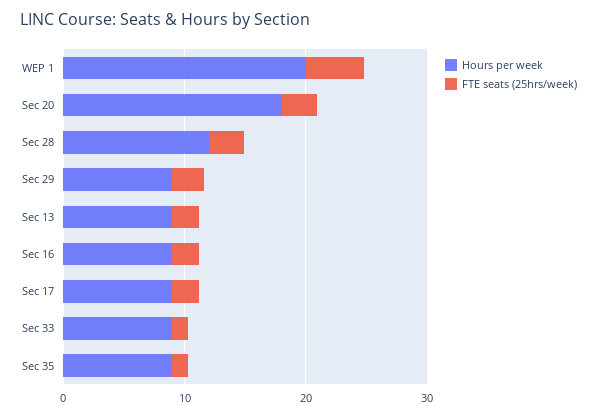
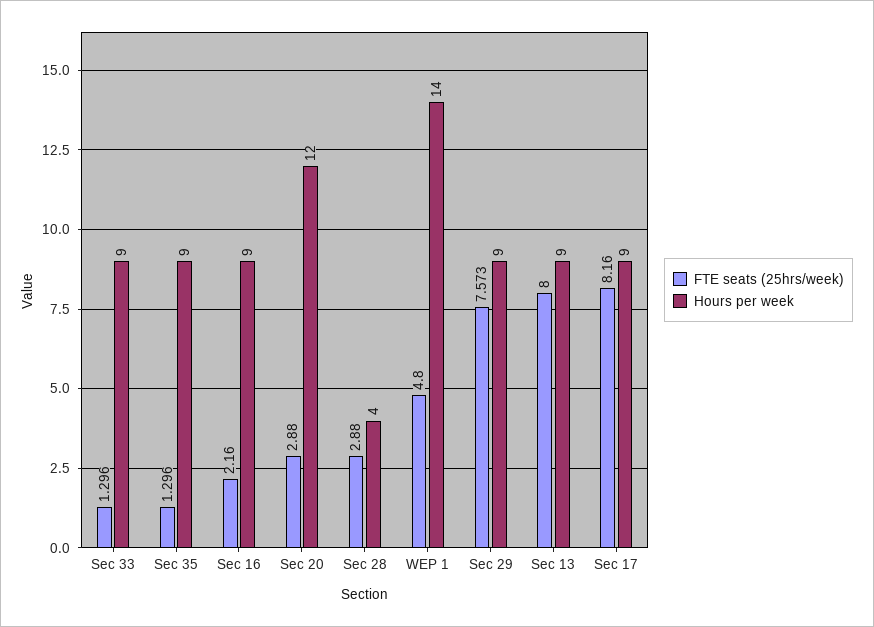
Hours per week, WEP 1: 20 -> 14
Hours per week, Sec 20: 18 -> 12
Hours per week, Sec 28: 12 -> 4
FTE seats (25hrs/week), Sec 29: 2 -> 7.573
FTE seats (25hrs/week), Sec 13: 2 -> 8
FTE seats (25hrs/week), Sec 17: 2 -> 8.16

